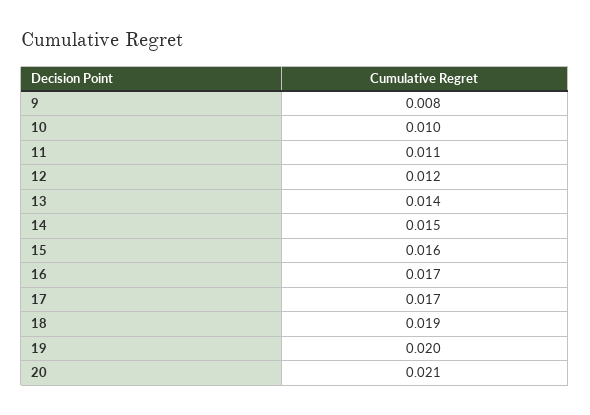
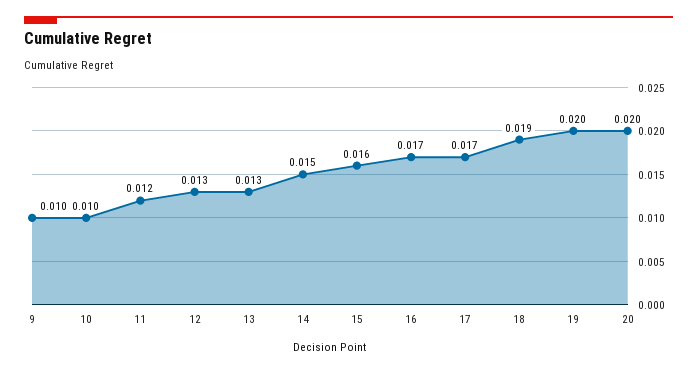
9: 0.008 -> 0.01
11: 0.011 -> 0.012
12: 0.012 -> 0.013
13: 0.014 -> 0.013
20: 0.021 -> 0.02

